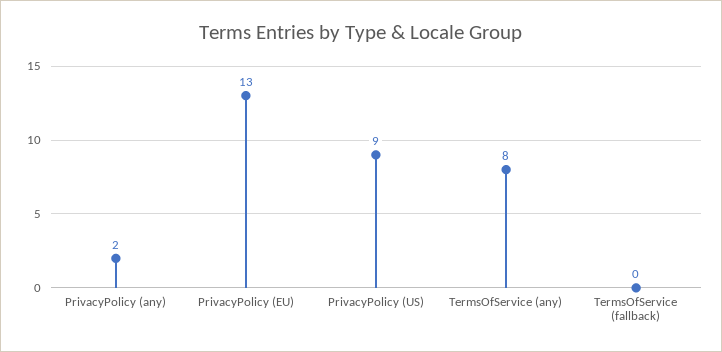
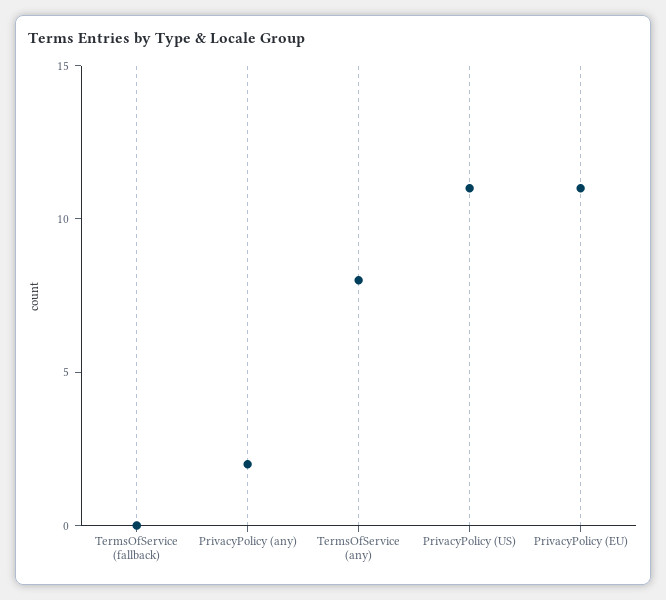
PrivacyPolicy (EU): 13 -> 11
PrivacyPolicy (US): 9 -> 11

